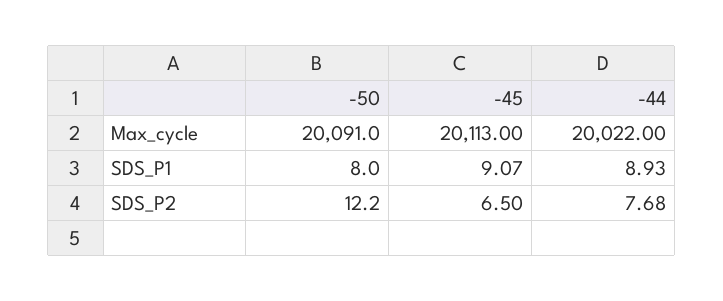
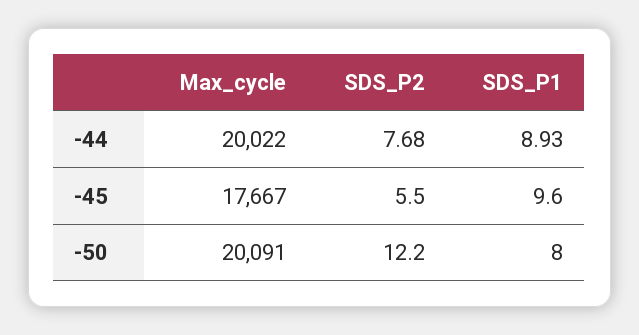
-45, Max_cycle: 20113 -> 17667
-45, SDS_P1: 9.07 -> 9.6
-45, SDS_P2: 6.5 -> 5.5

